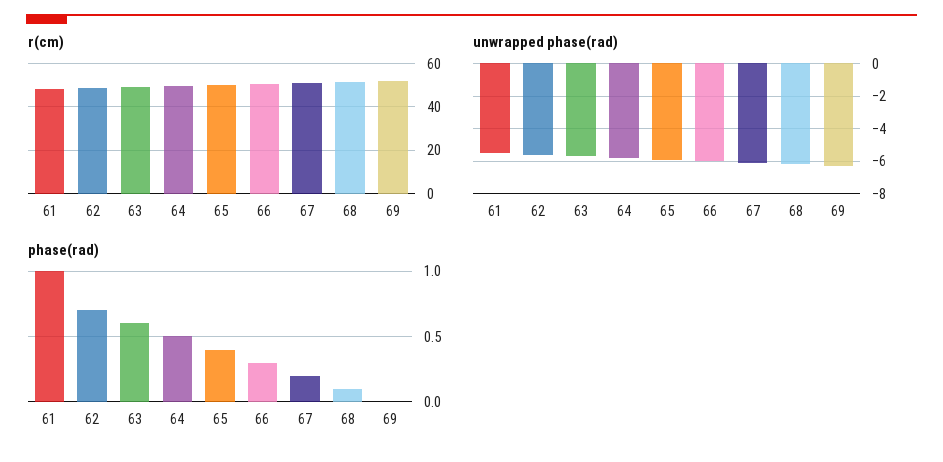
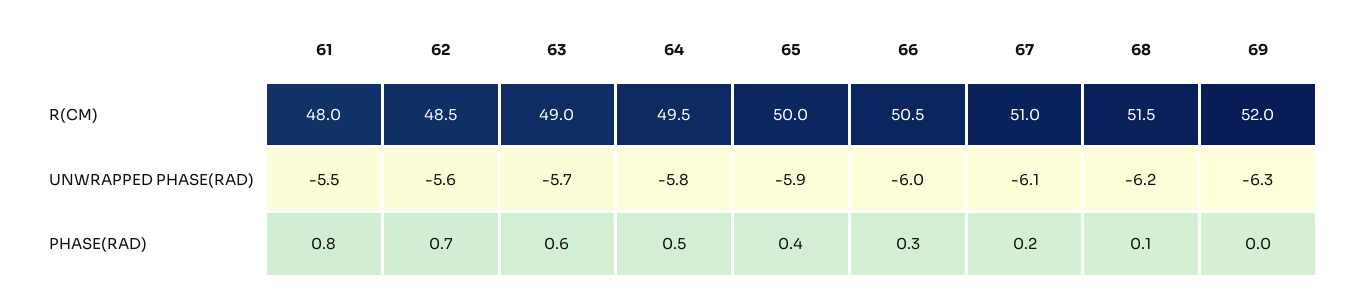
phase(rad), 61: 1 -> 0.8

